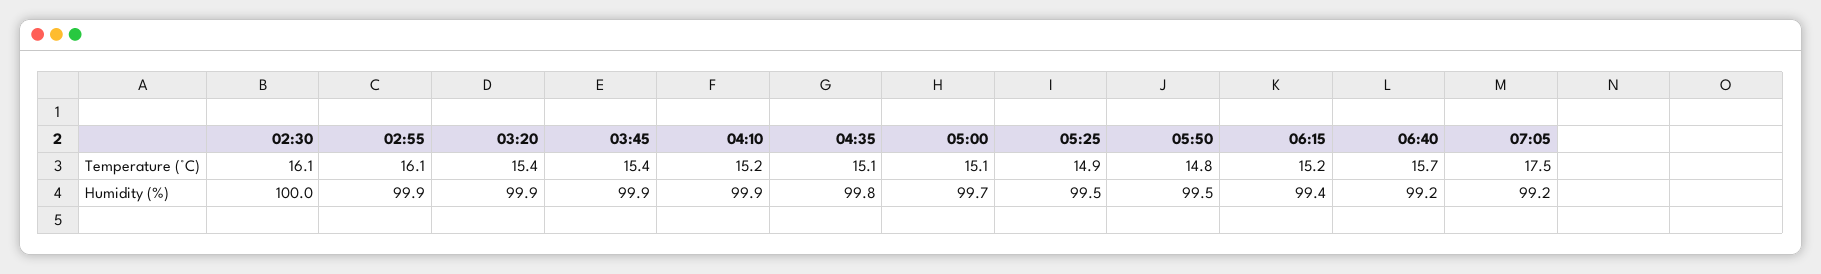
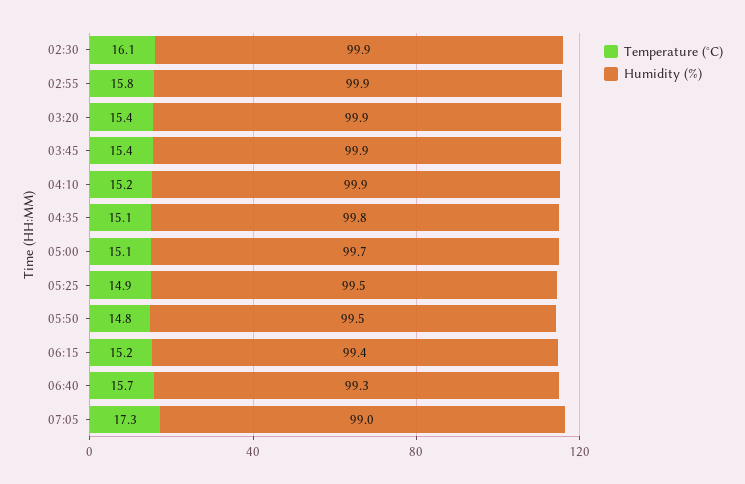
Temperature (°C), 02:55: 16.1 -> 15.8
Temperature (°C), 07:05: 17.5 -> 17.3
Humidity (%), 02:30: 100 -> 99.9
Humidity (%), 06:40: 99.2 -> 99.3
Humidity (%), 07:05: 99.2 -> 99

